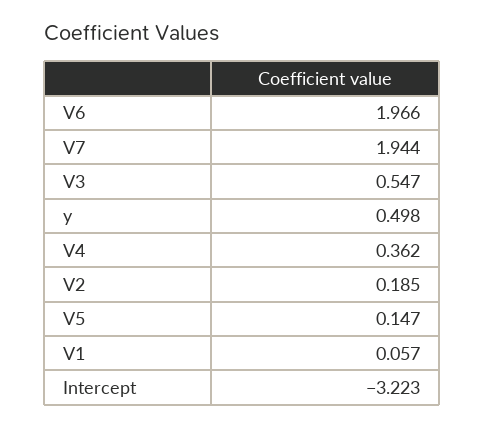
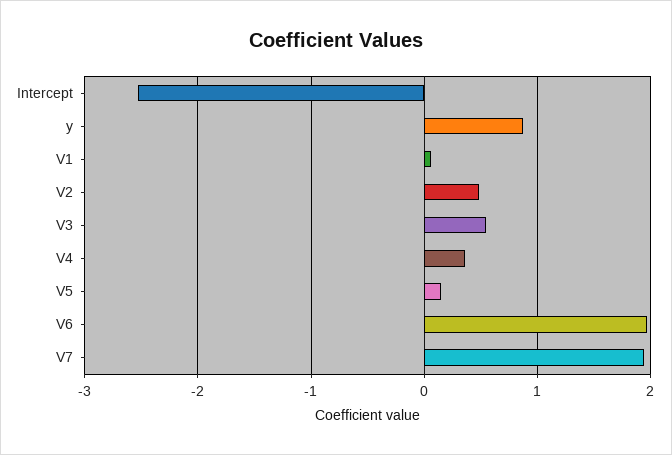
y: 0.498 -> 0.9
V2: 0.185 -> 0.5
Intercept: -3.223 -> -2.5

